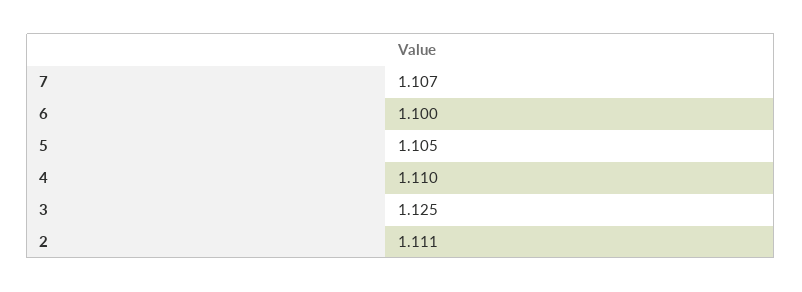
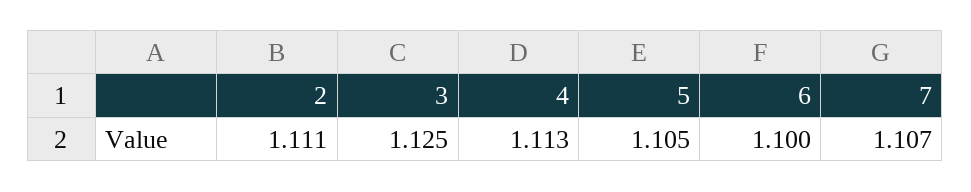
4: 1.11 -> 1.113

